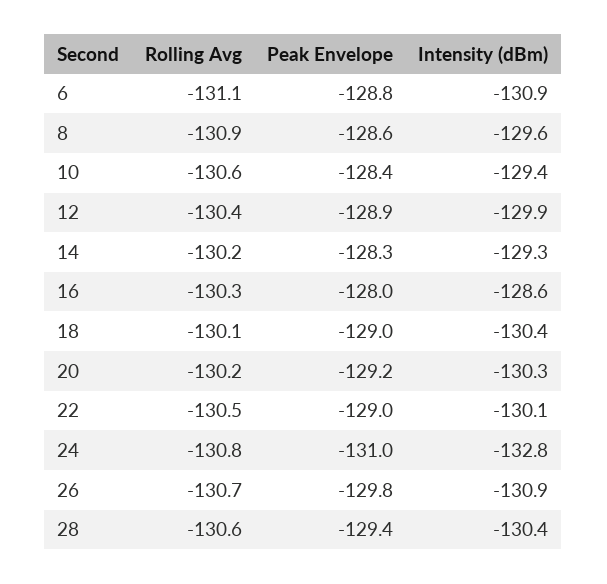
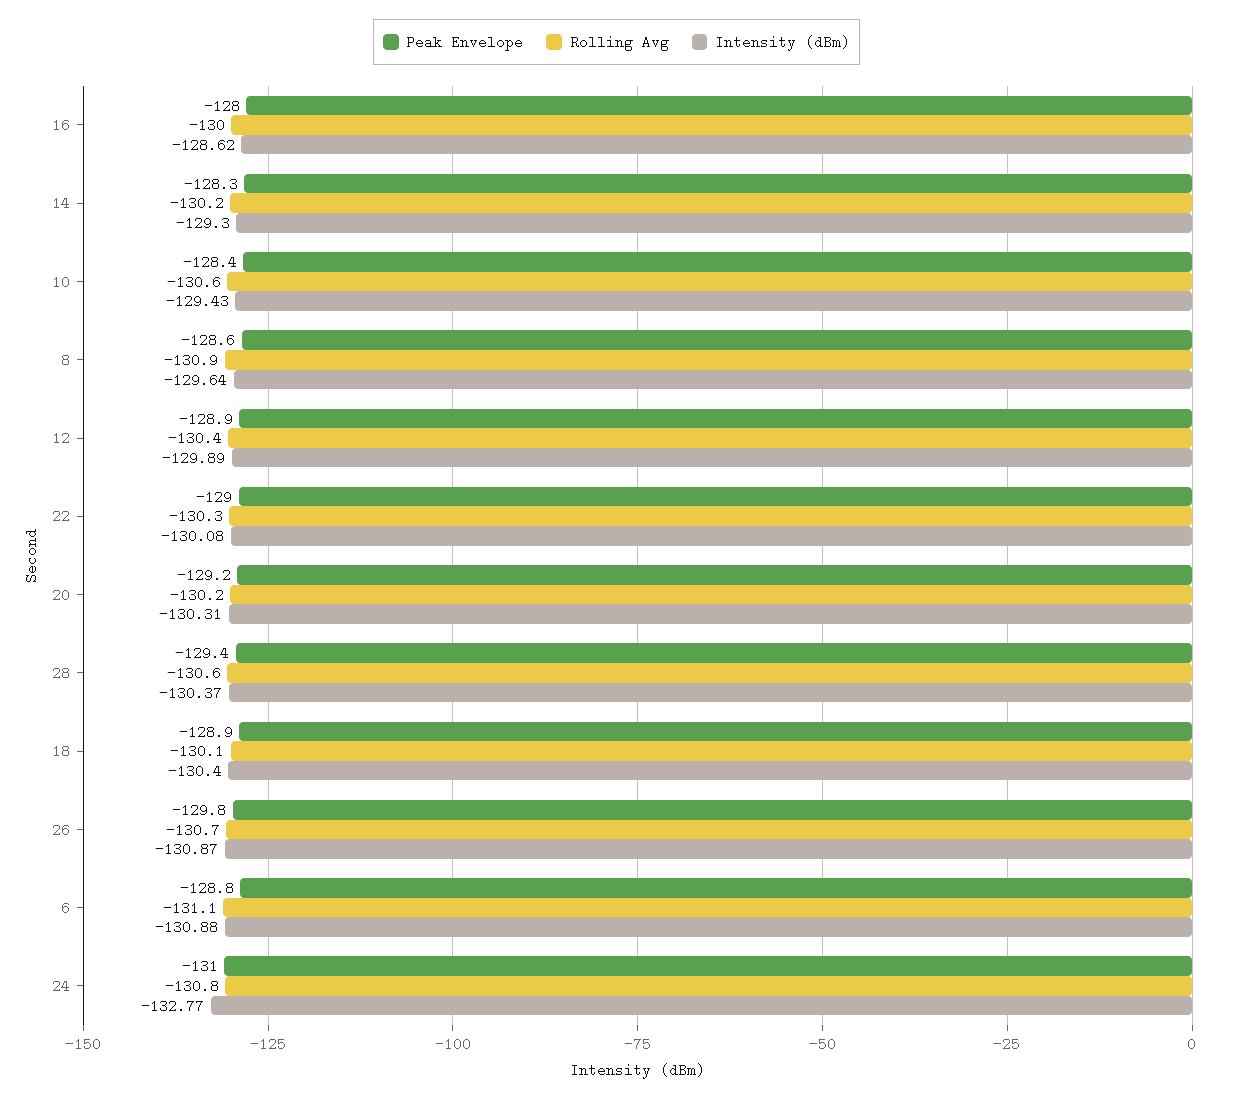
Rolling Avg, 16: -130.3 -> -130
Peak Envelope, 18: -129 -> -128.9
Rolling Avg, 22: -130.5 -> -130.3

